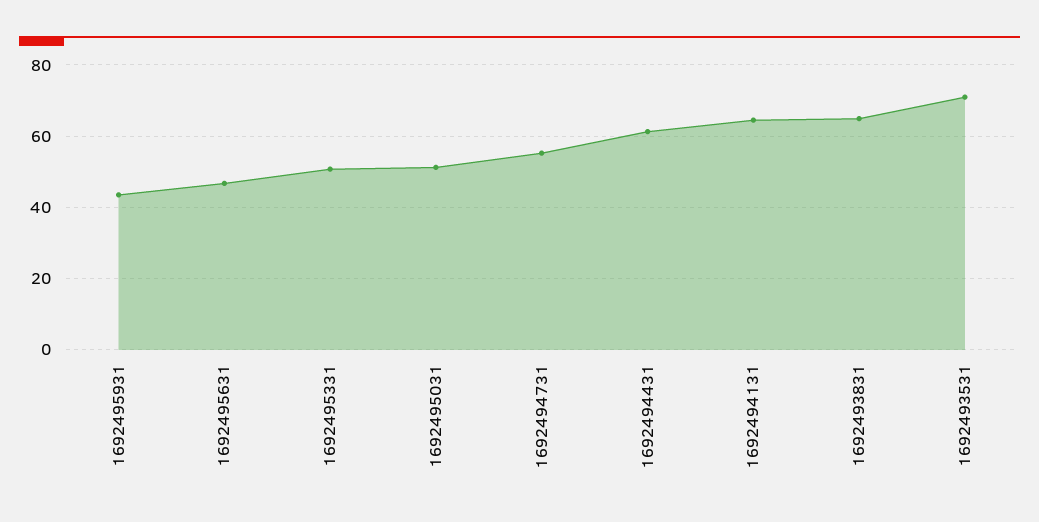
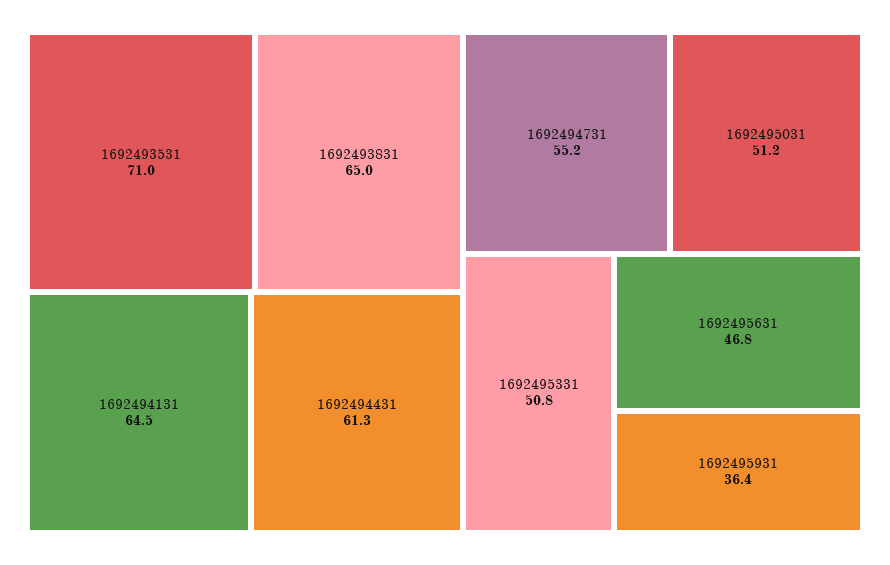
1692495931: 44 -> 36.4

